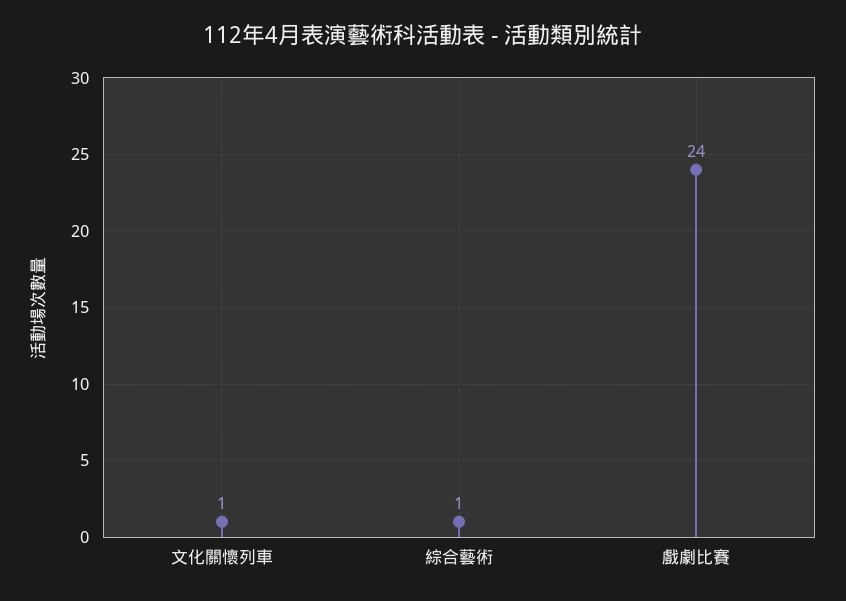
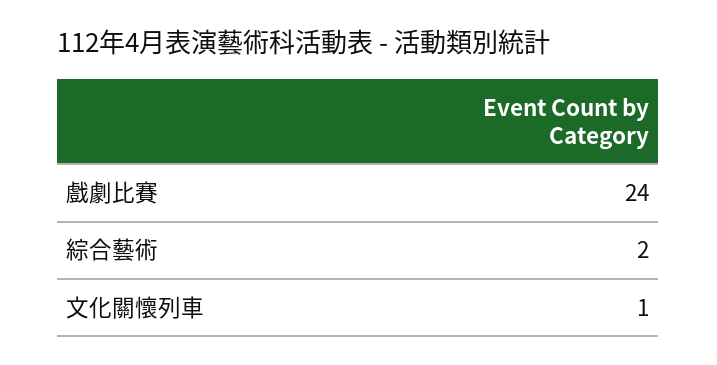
綜合藝術: 1 -> 2

